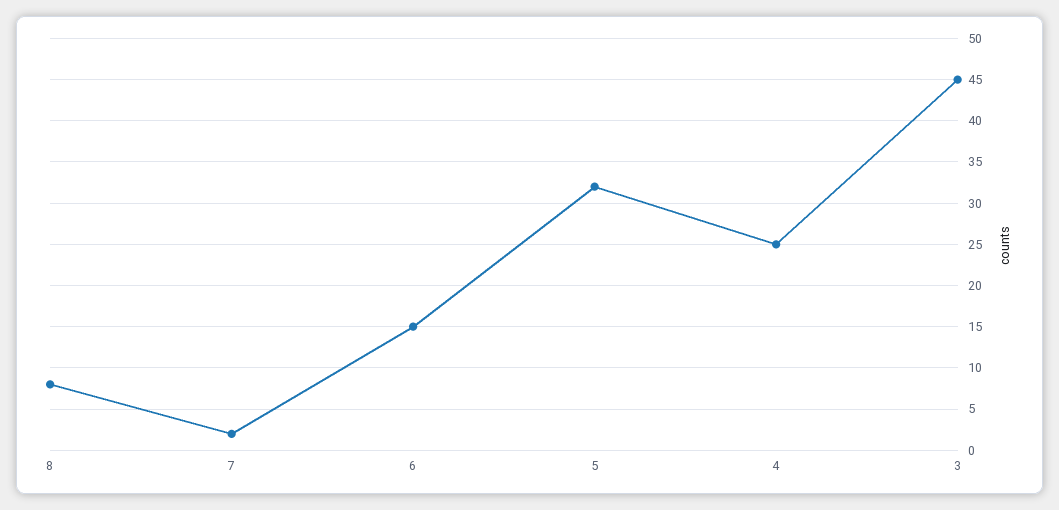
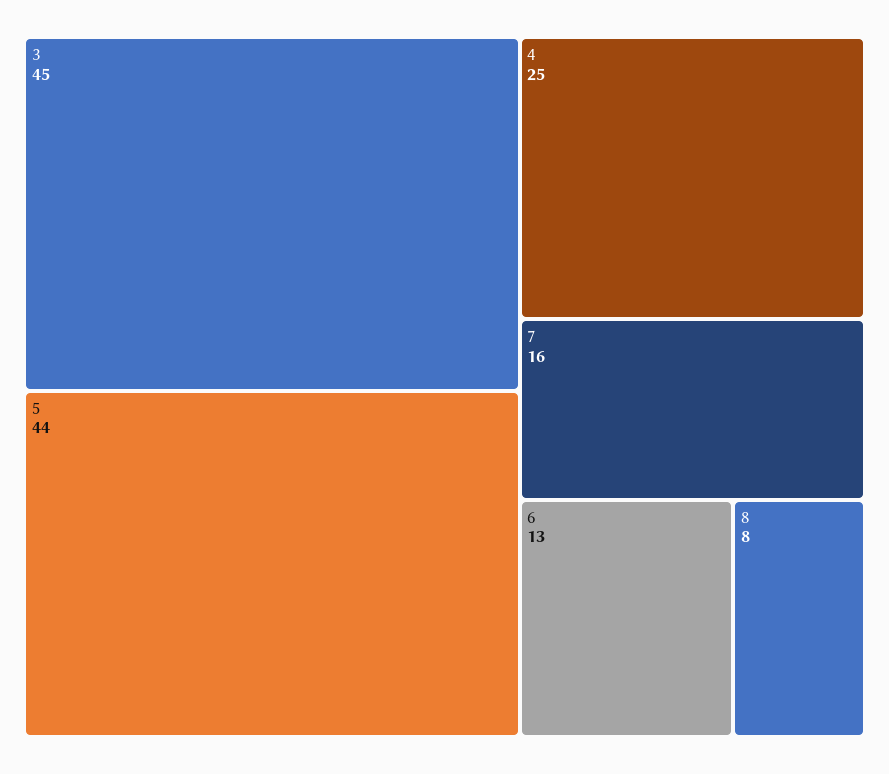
7: 2 -> 16
6: 15 -> 13
5: 32 -> 44

